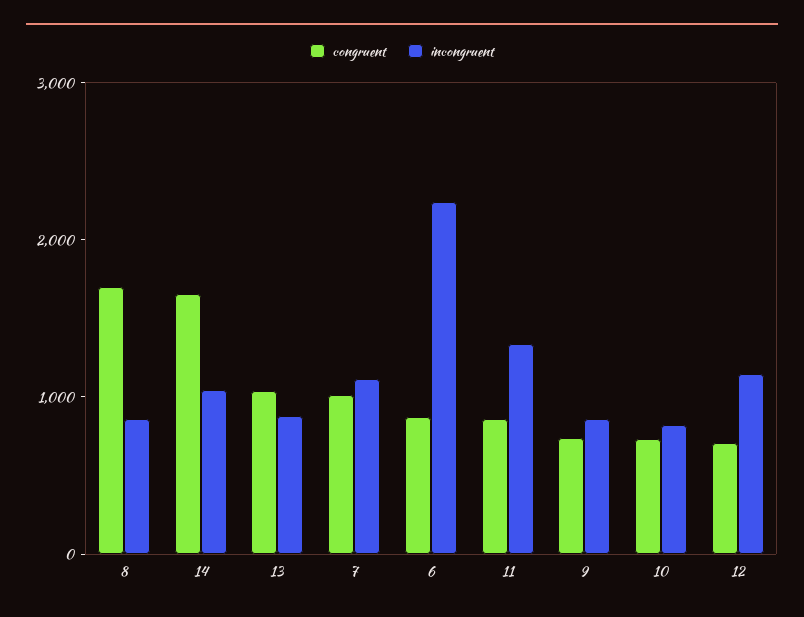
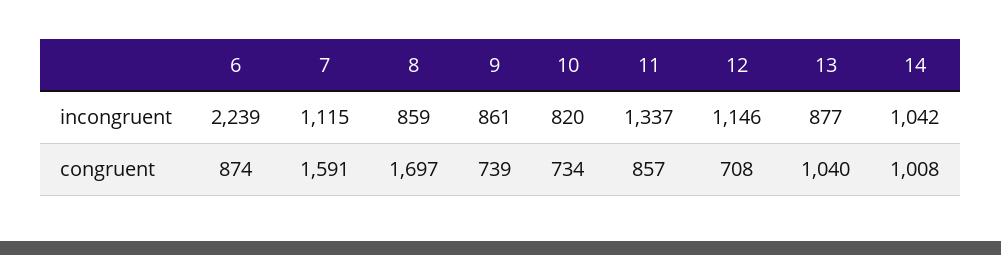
congruent, 14: 1600 -> 1008
congruent, 7: 1000 -> 1591

